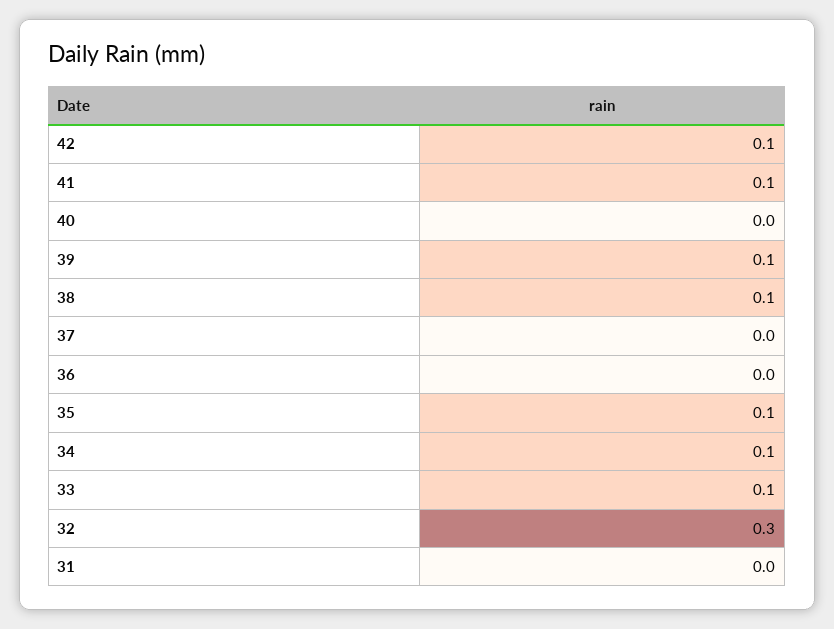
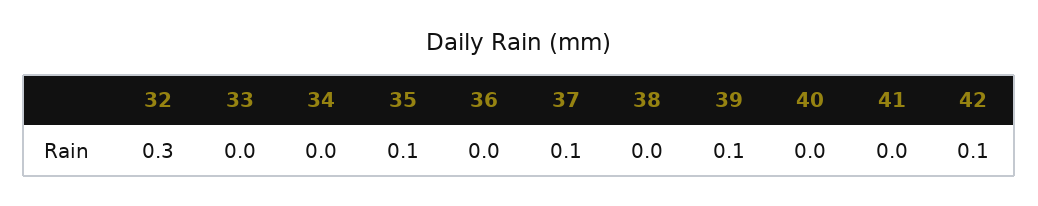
41: 0.1 -> 0
38: 0.1 -> 0
37: 0 -> 0.1
34: 0.1 -> 0
33: 0.1 -> 0
31: 0 -> none

